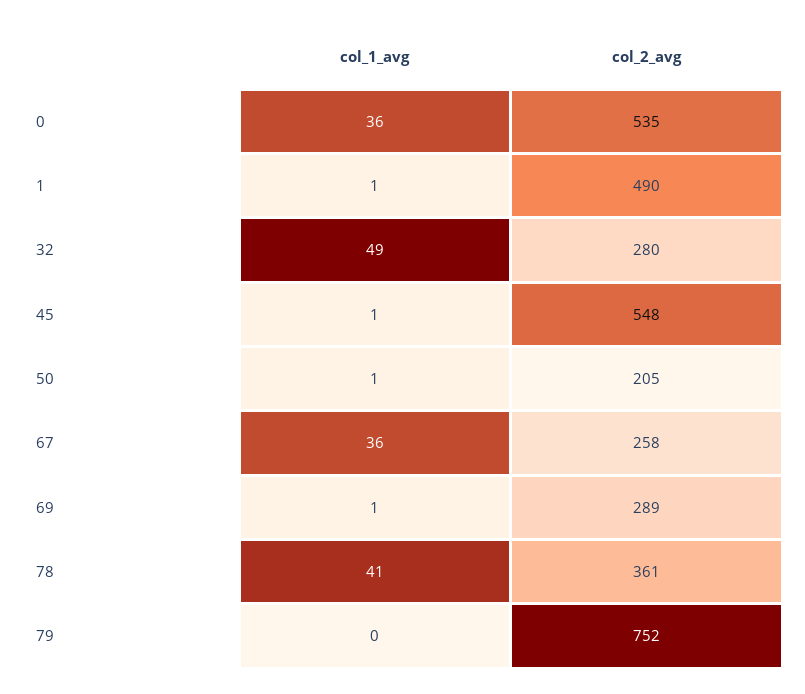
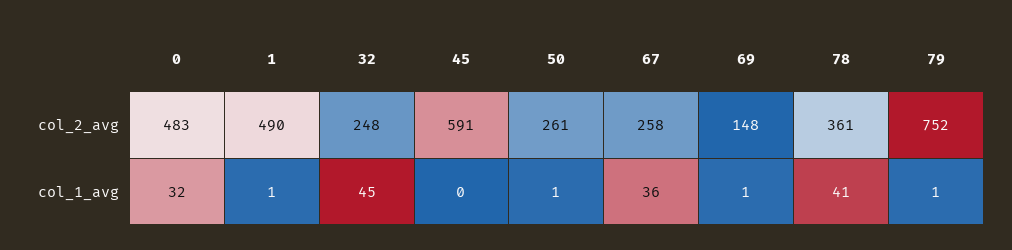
col_1_avg, 0: 36 -> 32
col_2_avg, 0: 535 -> 483
col_1_avg, 32: 49 -> 45
col_2_avg, 32: 280 -> 248
col_1_avg, 45: 1 -> 0
col_2_avg, 45: 548 -> 591
col_2_avg, 50: 205 -> 261
col_2_avg, 69: 289 -> 148
col_1_avg, 79: 0 -> 1

